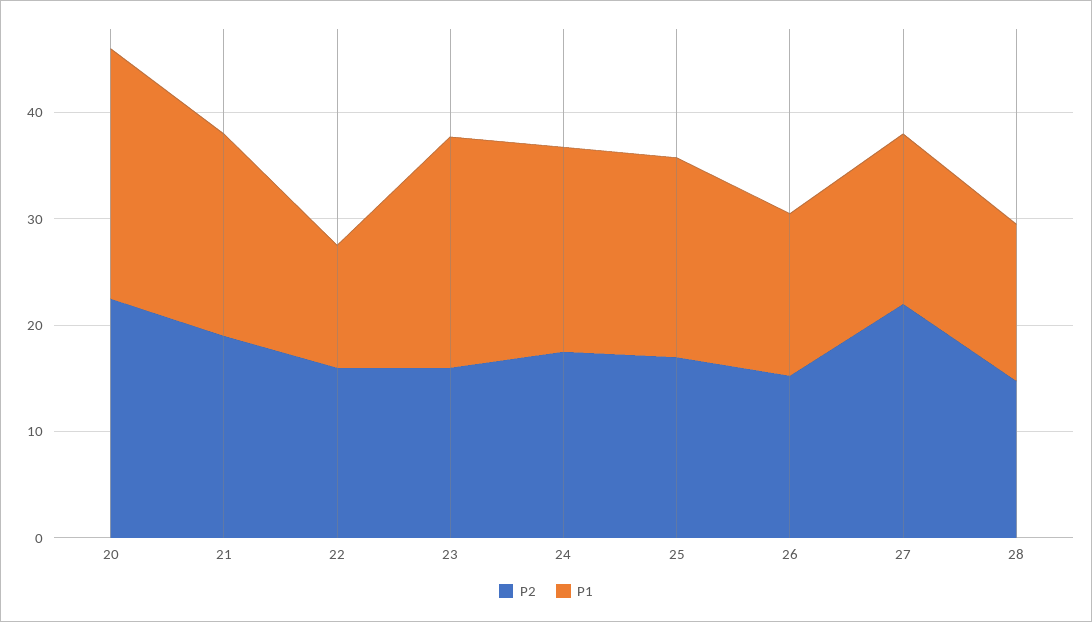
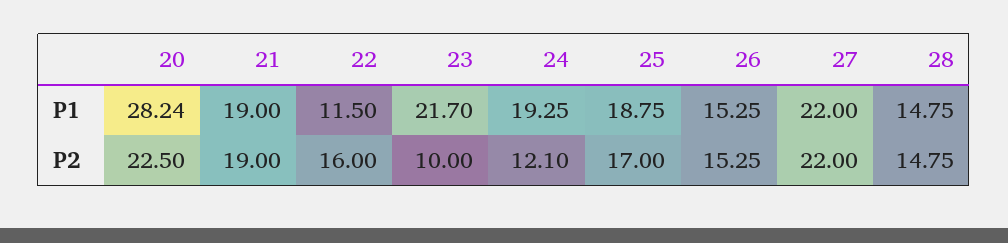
P1, 20: 24 -> 28.24
P2, 23: 16 -> 10
P2, 24: 18 -> 12.1
P1, 27: 16 -> 22

